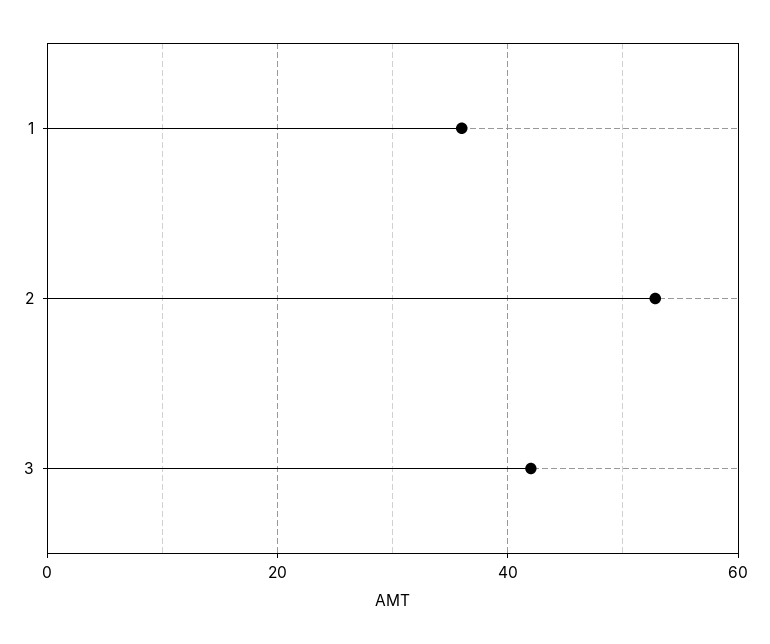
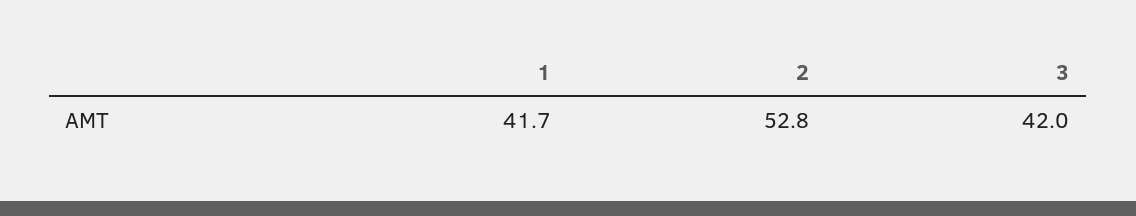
1: 36 -> 41.7

